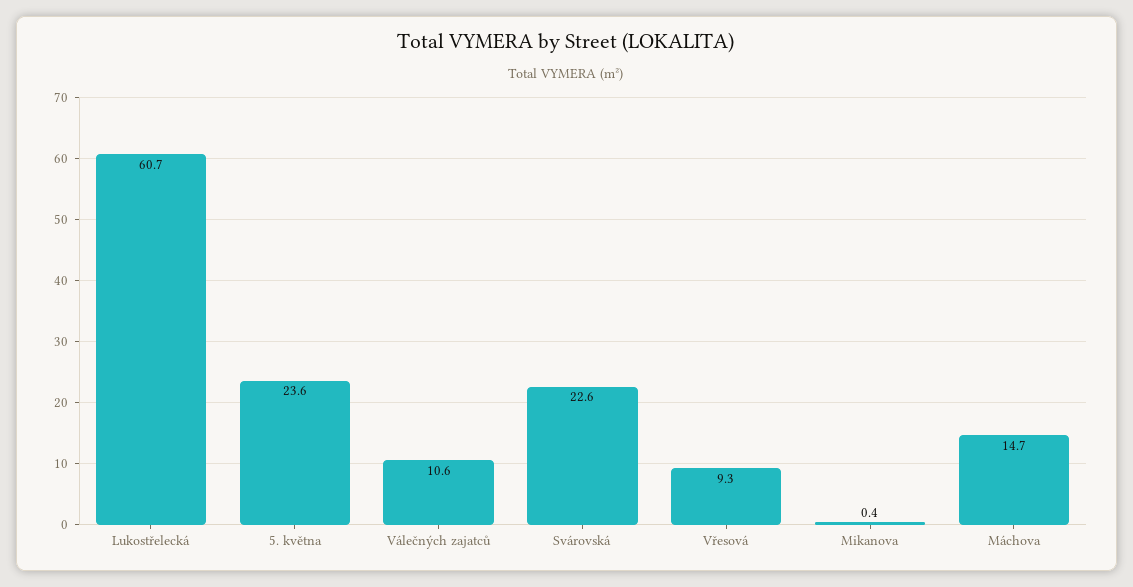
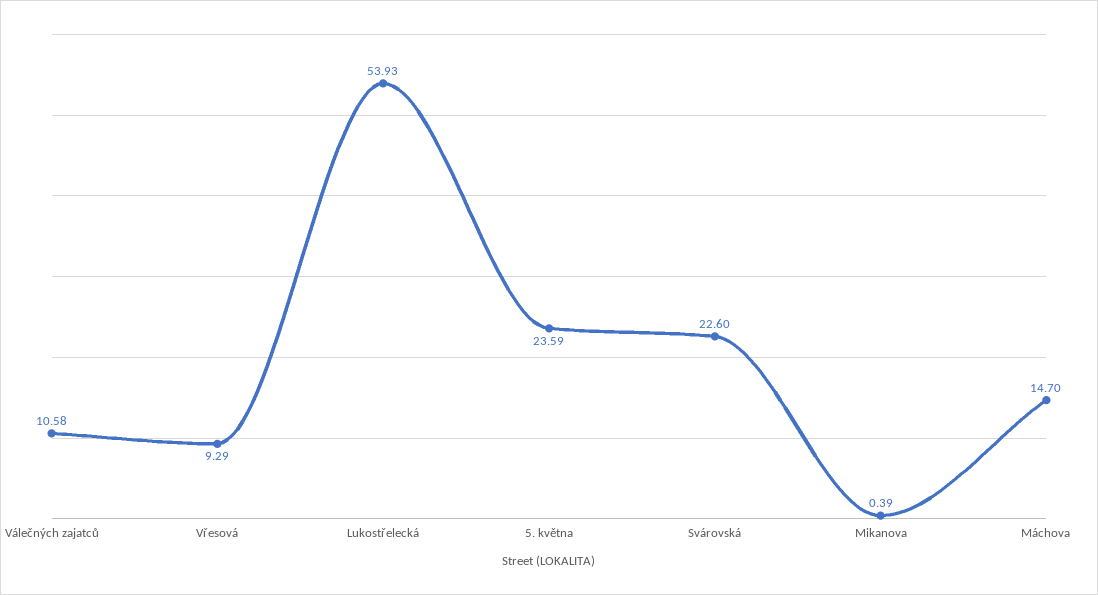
Lukostřelecká: 60.7 -> 53.93

